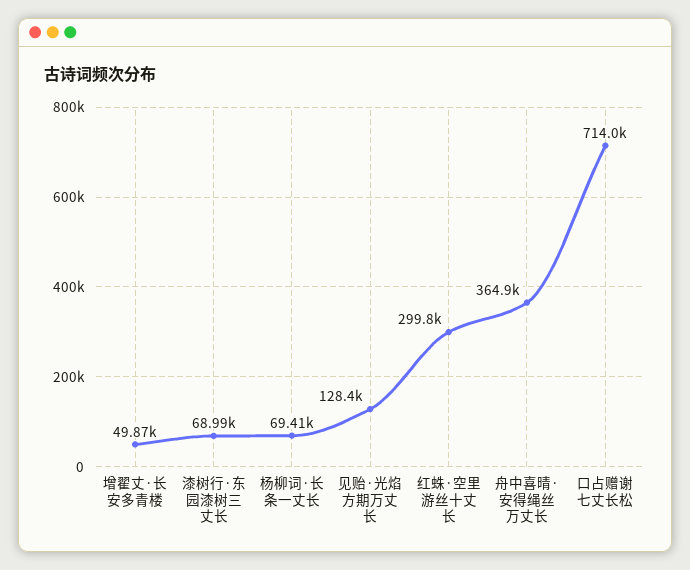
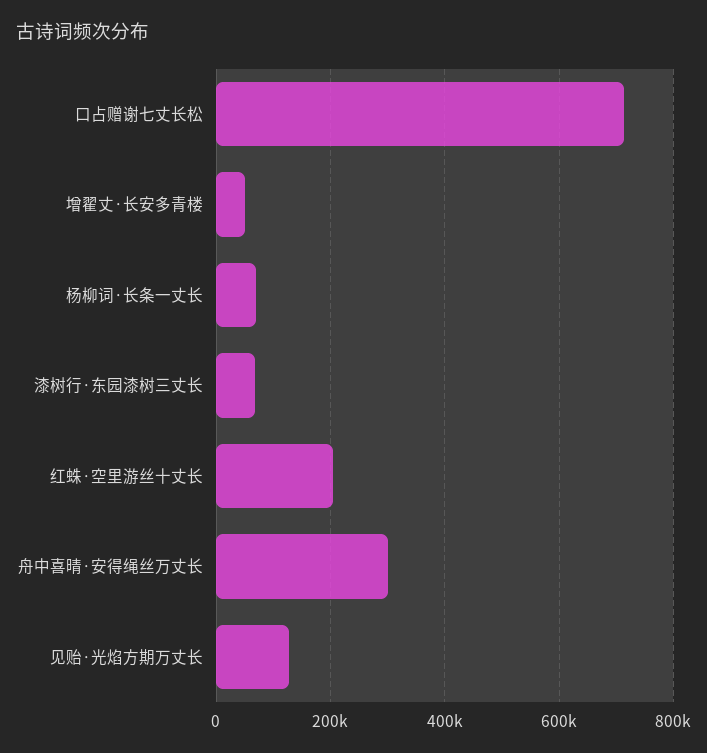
红蛛·空里游丝十丈长: 299800 -> 200000
舟中喜晴·安得绳丝万丈长: 364900 -> 300000

